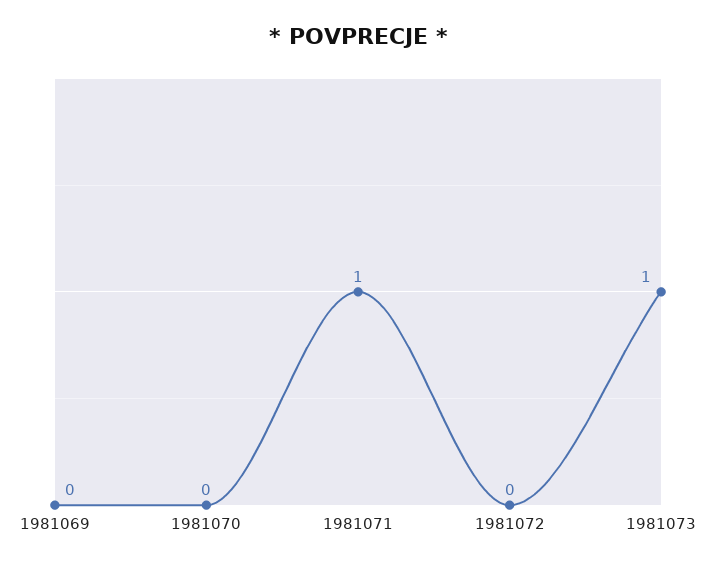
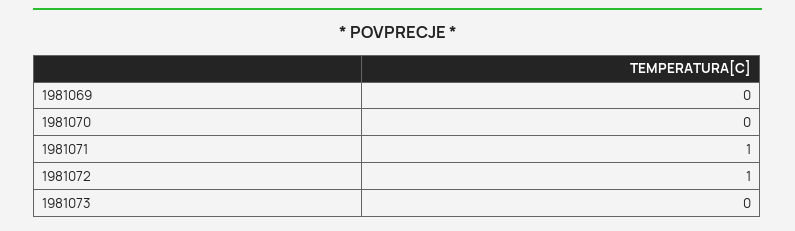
1981072: 0 -> 1
1981073: 1 -> 0

